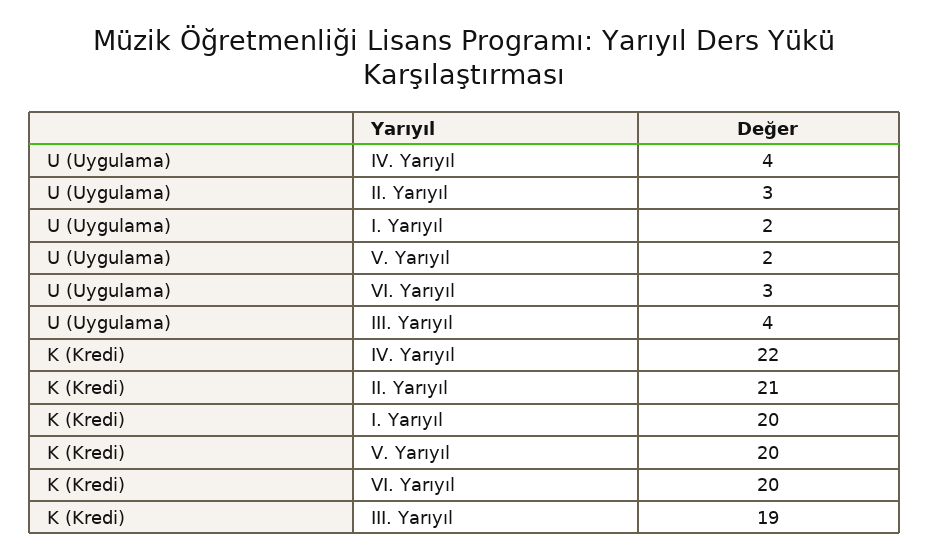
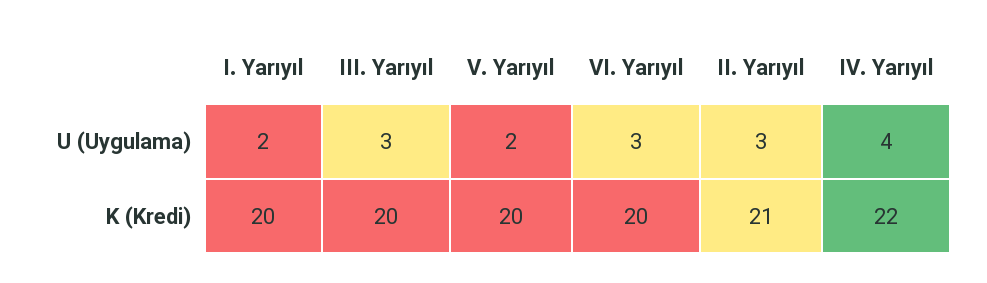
U (Uygulama), III. Yarıyıl: 4 -> 3
K (Kredi), III. Yarıyıl: 19 -> 20

